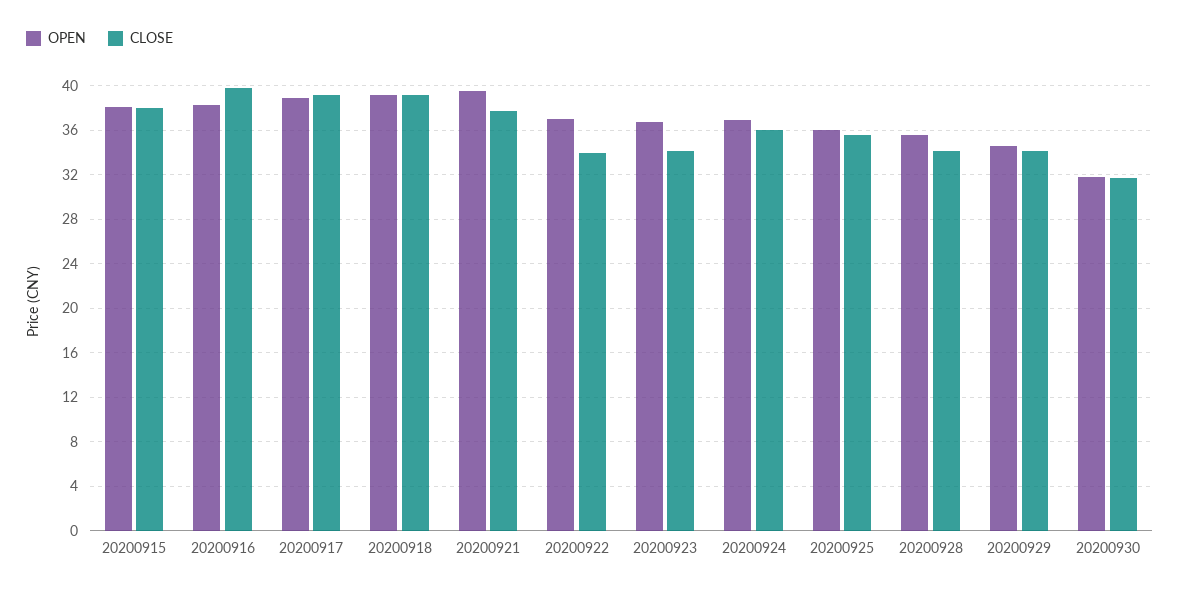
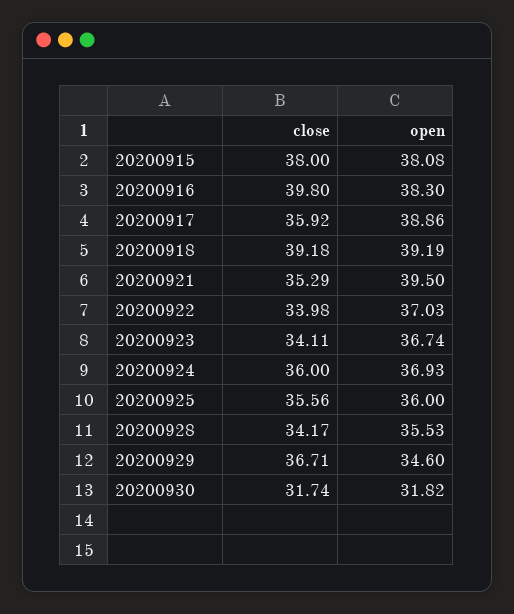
CLOSE, 20200917: 39 -> 35.92
CLOSE, 20200921: 38 -> 35.29
CLOSE, 20200929: 34 -> 36.71

